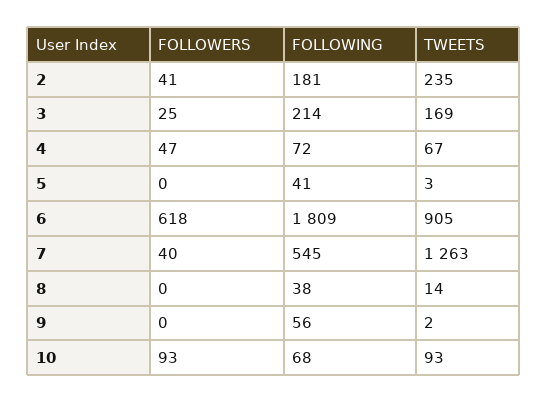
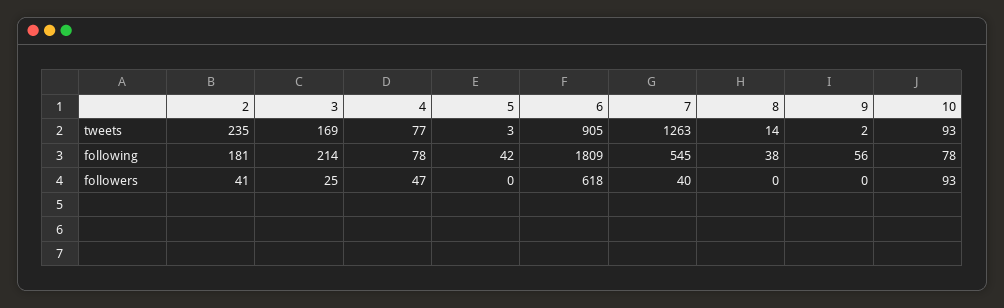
FOLLOWING, 4: 72 -> 78
TWEETS, 4: 67 -> 77
FOLLOWING, 5: 41 -> 42
FOLLOWING, 10: 68 -> 78

